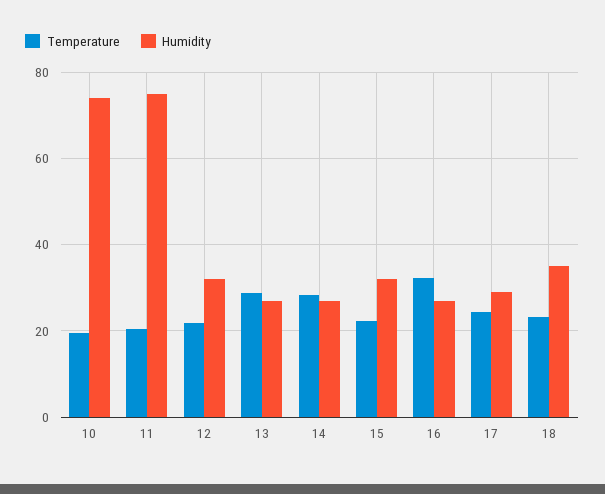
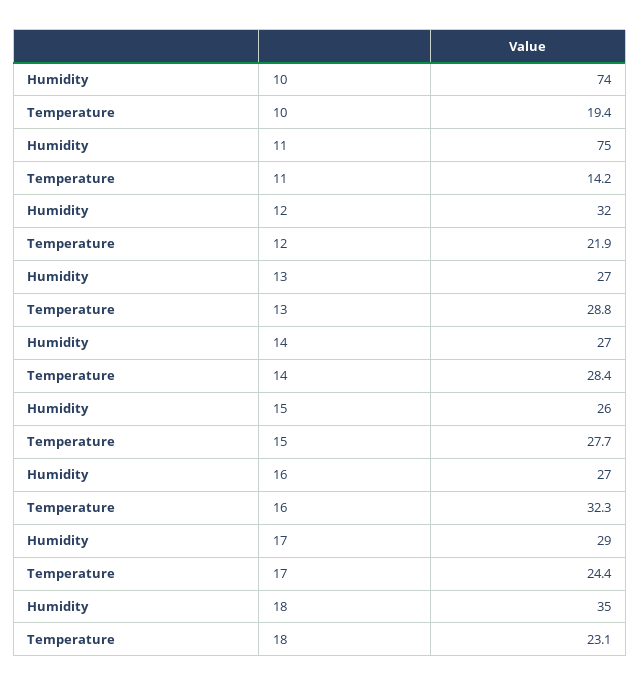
Temperature, 11: 20 -> 14.2
Temperature, 15: 22 -> 27.7
Humidity, 15: 32 -> 26

